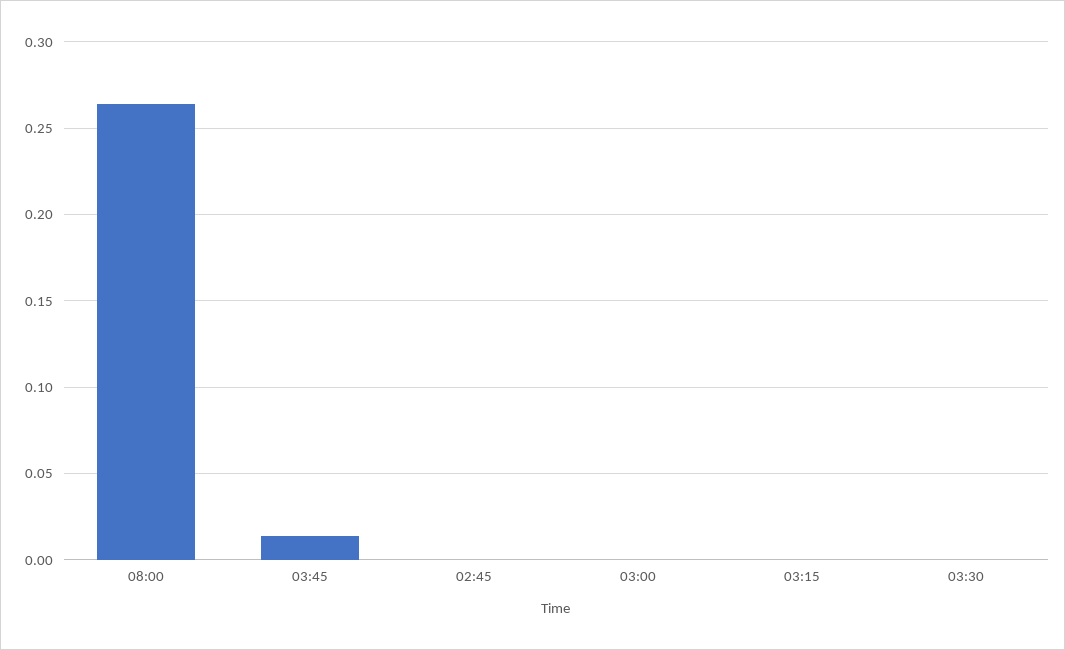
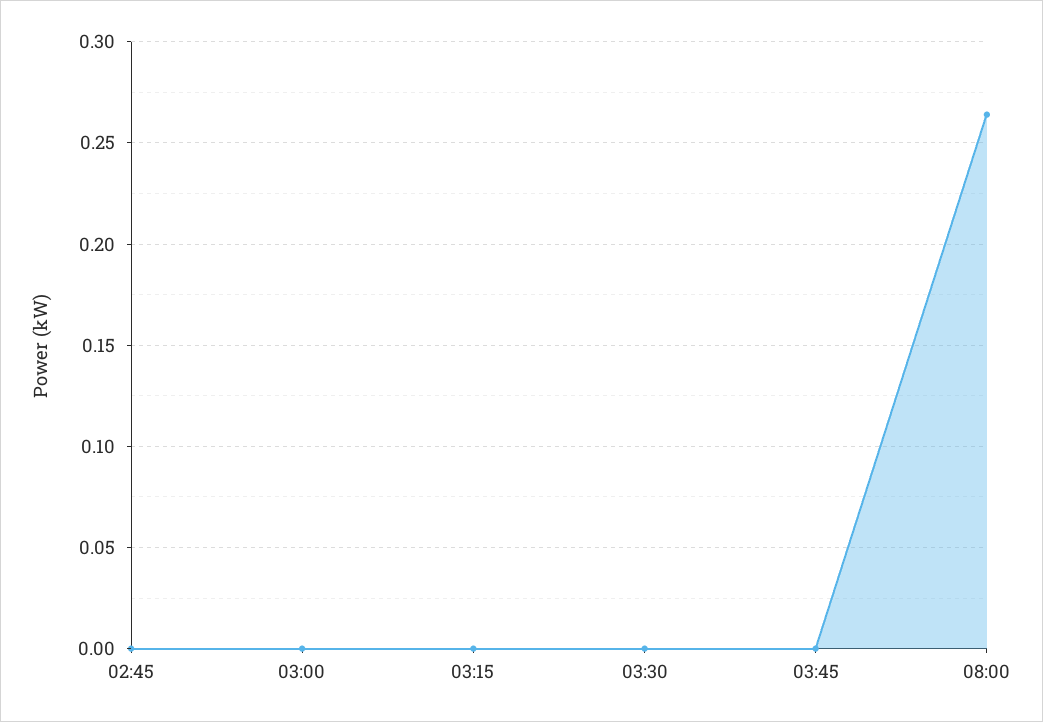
03:45: 0.015 -> 0

